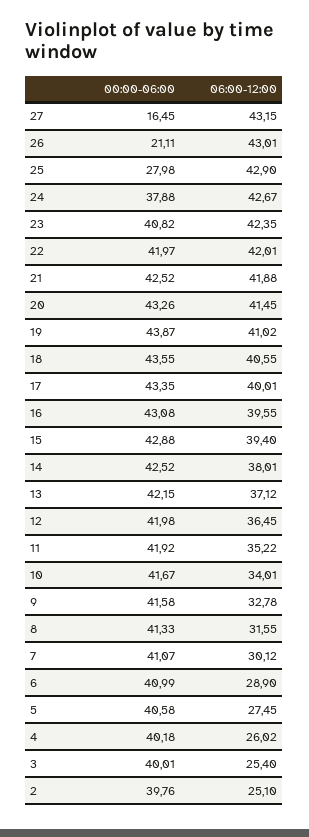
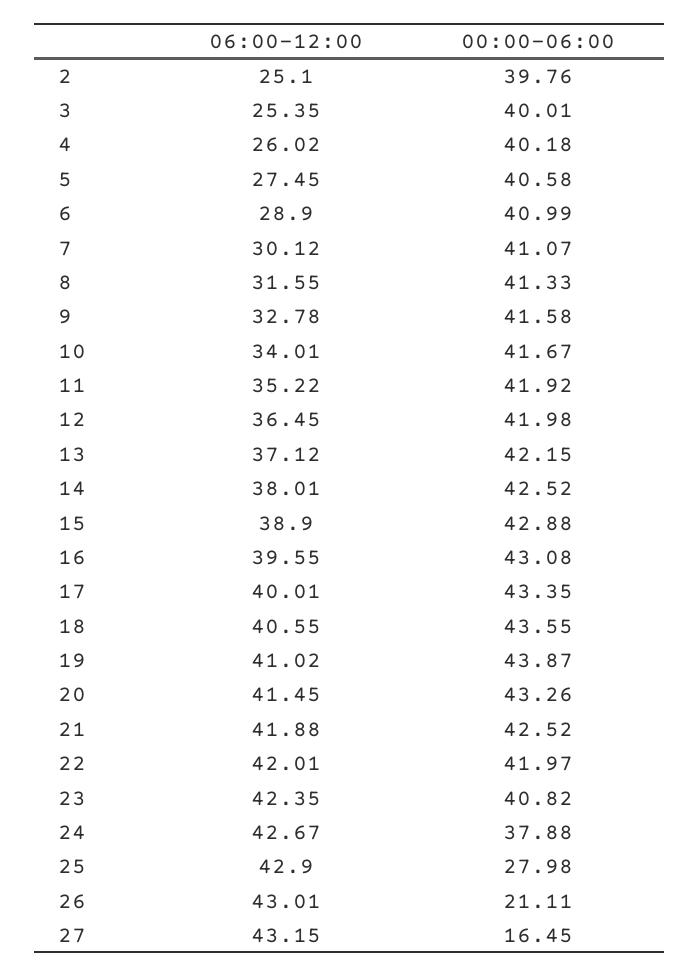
06:00-12:00, 15: 39.4 -> 38.9
06:00-12:00, 3: 25.4 -> 25.35

